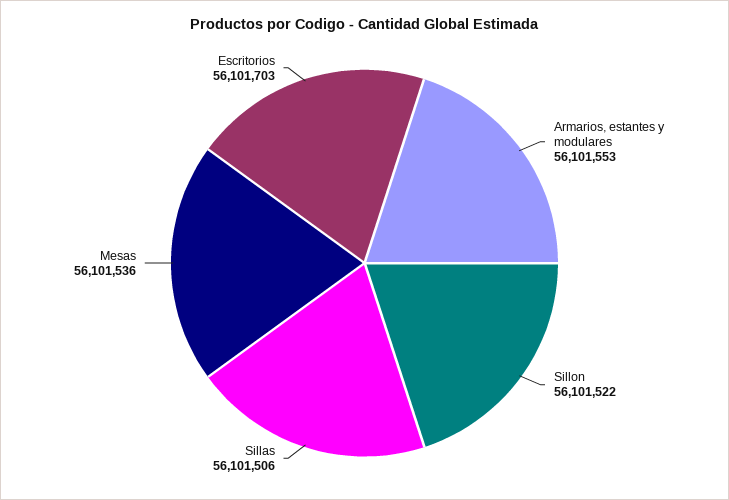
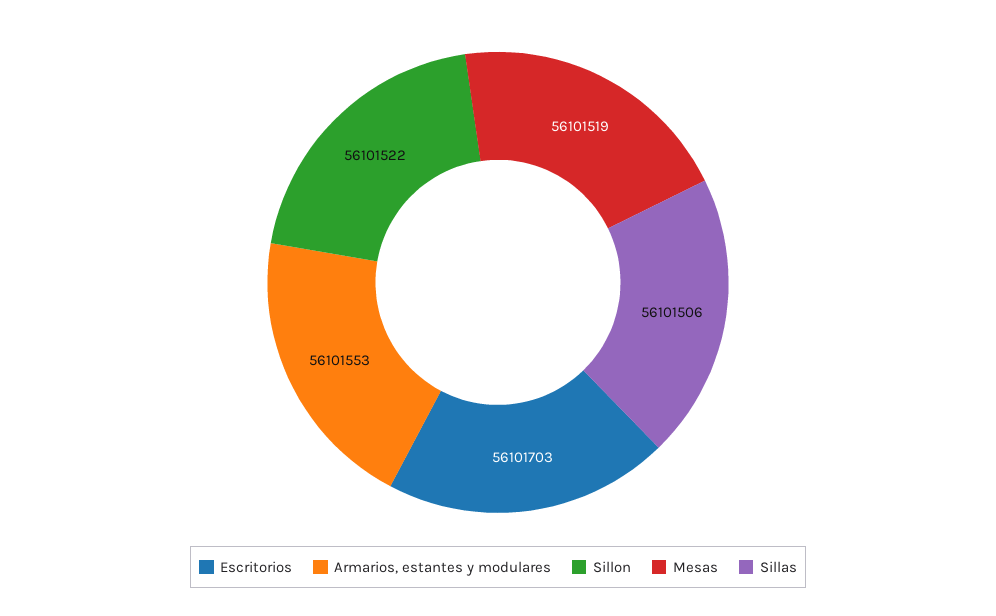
Mesas: 56101536 -> 56101519

